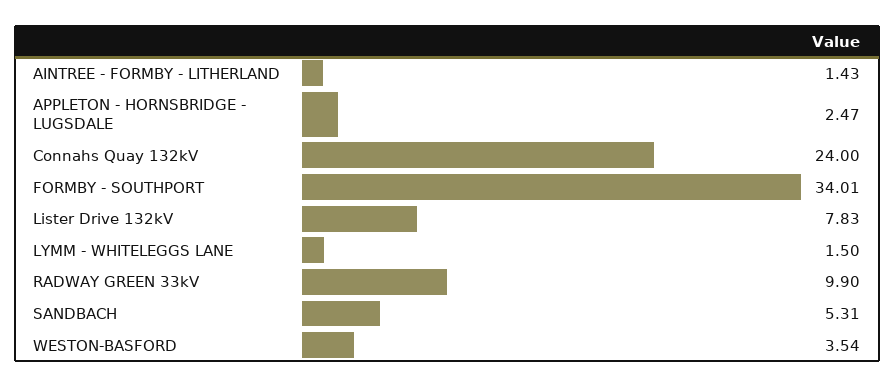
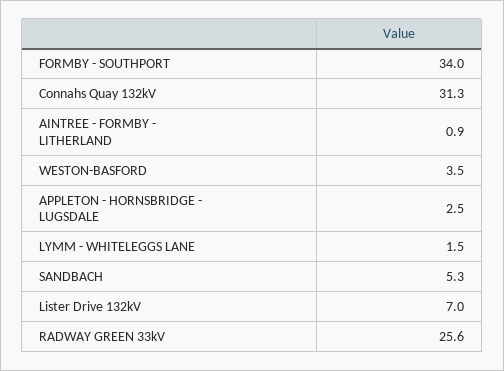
AINTREE - FORMBY - LITHERLAND: 1.43 -> 0.9
Connahs Quay 132kV: 24 -> 31.3
Lister Drive 132kV: 7.83 -> 7
RADWAY GREEN 33kV: 9.9 -> 25.6

